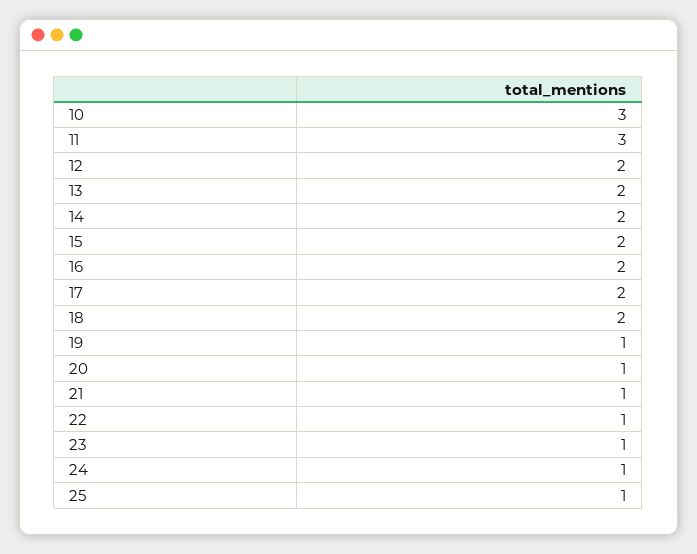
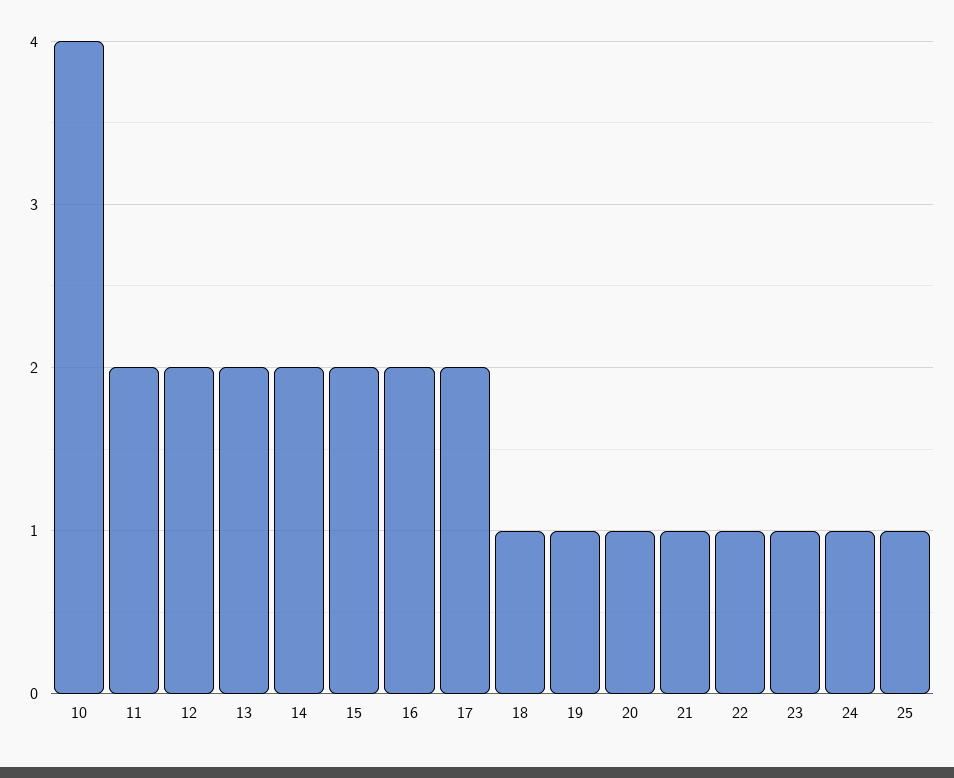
10: 3 -> 4
11: 3 -> 2
18: 2 -> 1

